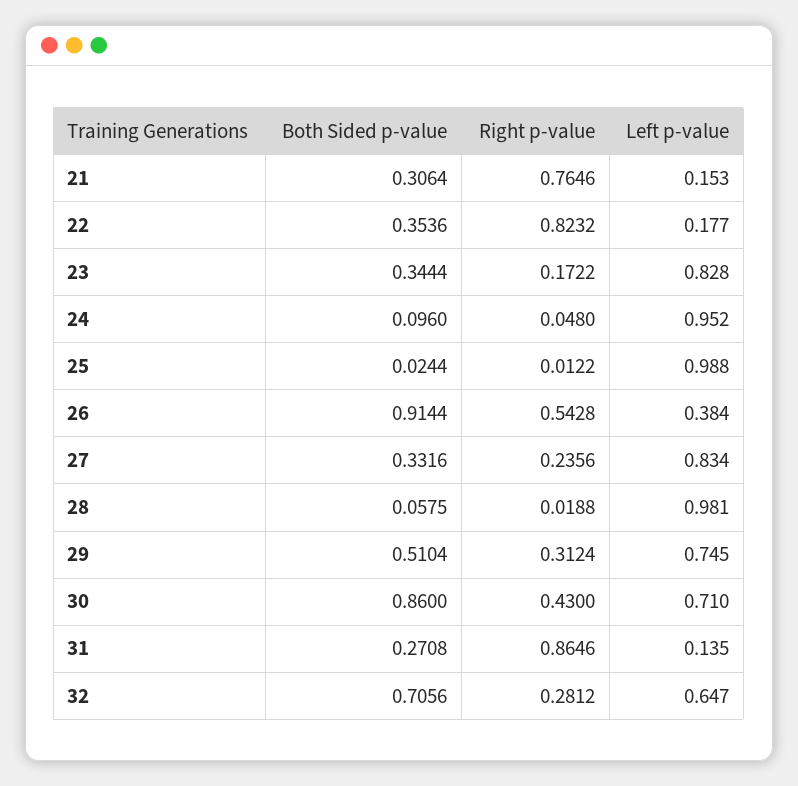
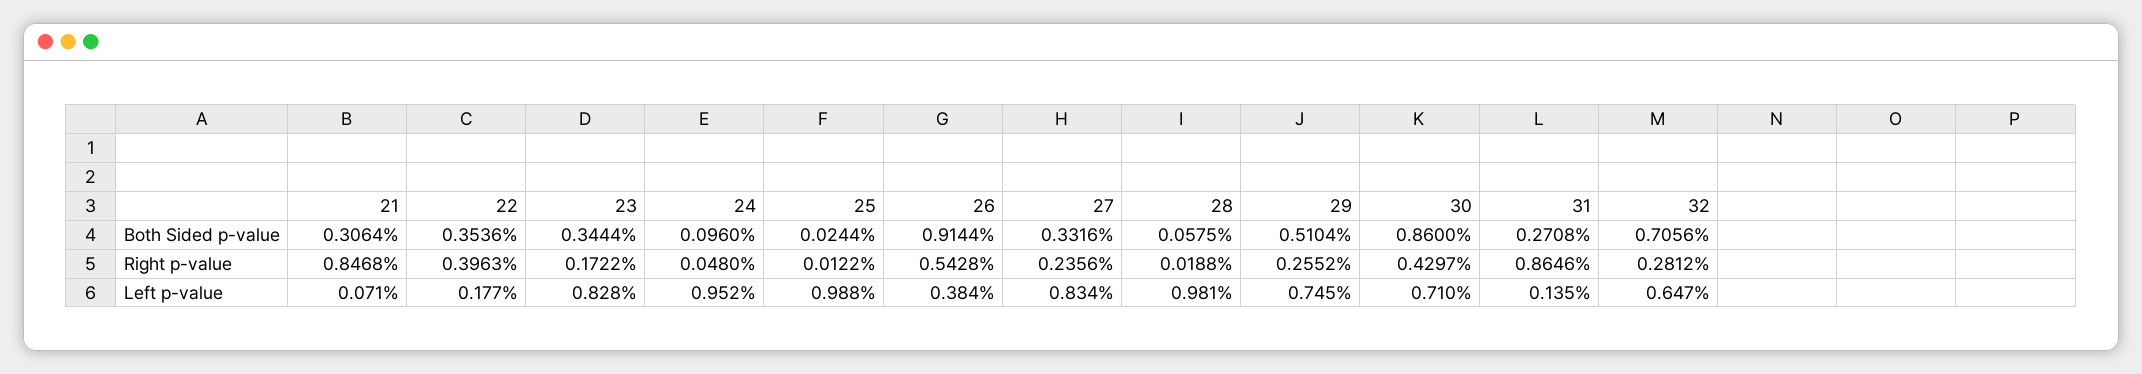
Right p-value, 21: 0.7646 -> 0.8468
Left p-value, 21: 0.153 -> 0.071
Right p-value, 22: 0.8232 -> 0.3963
Right p-value, 29: 0.3124 -> 0.2552
Right p-value, 30: 0.43 -> 0.4297

